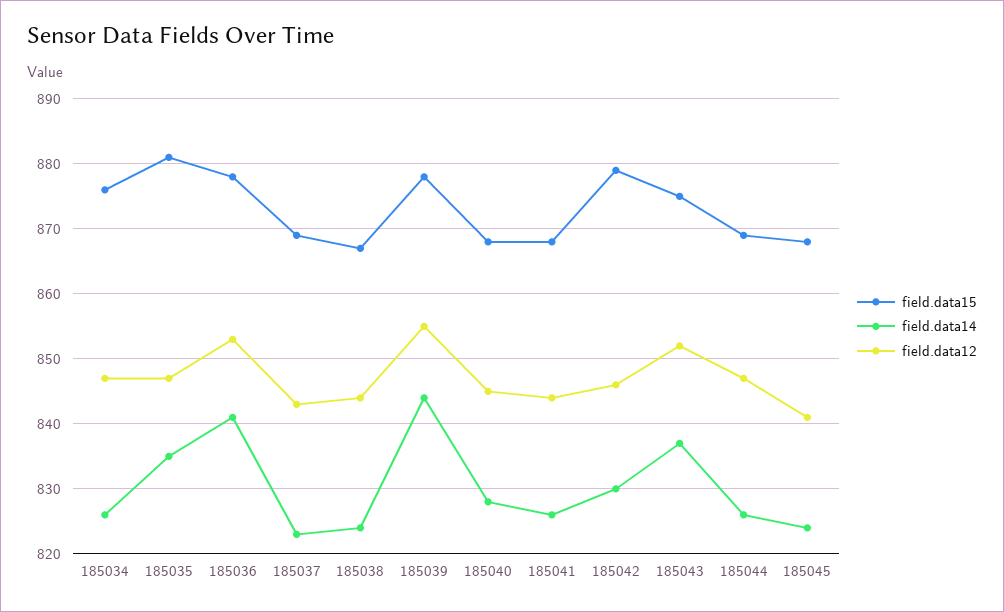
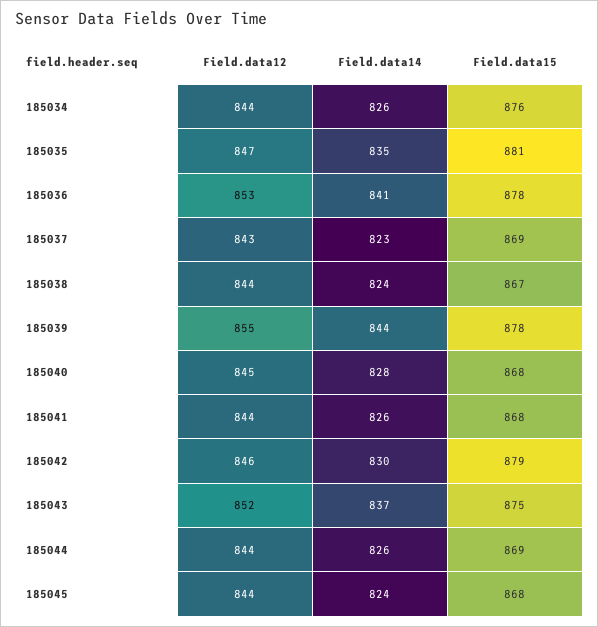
field.data12, 185034: 847 -> 844
field.data12, 185044: 847 -> 844
field.data12, 185045: 841 -> 844

